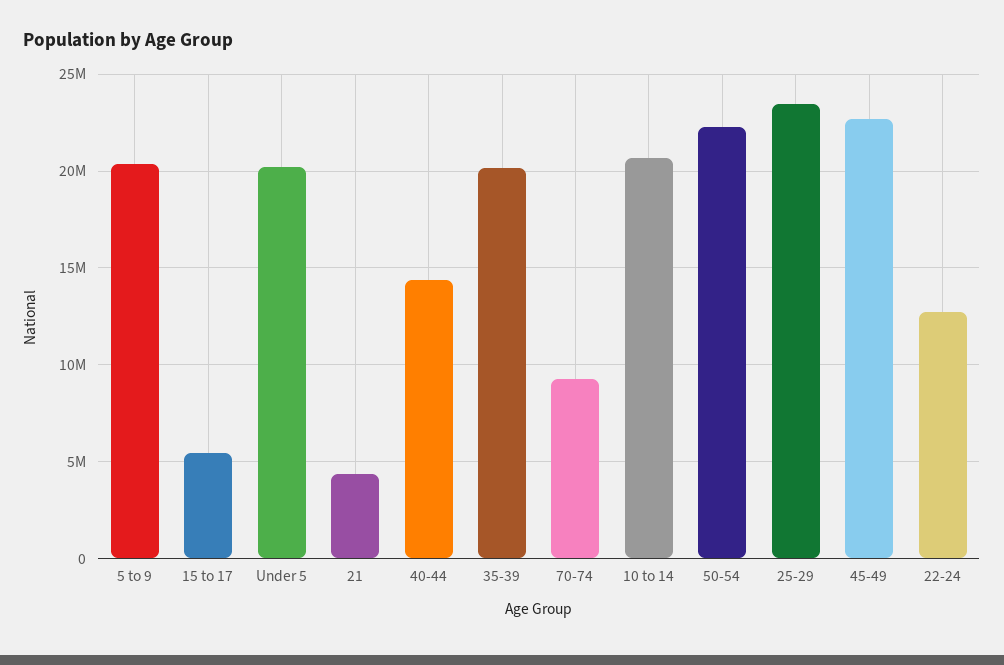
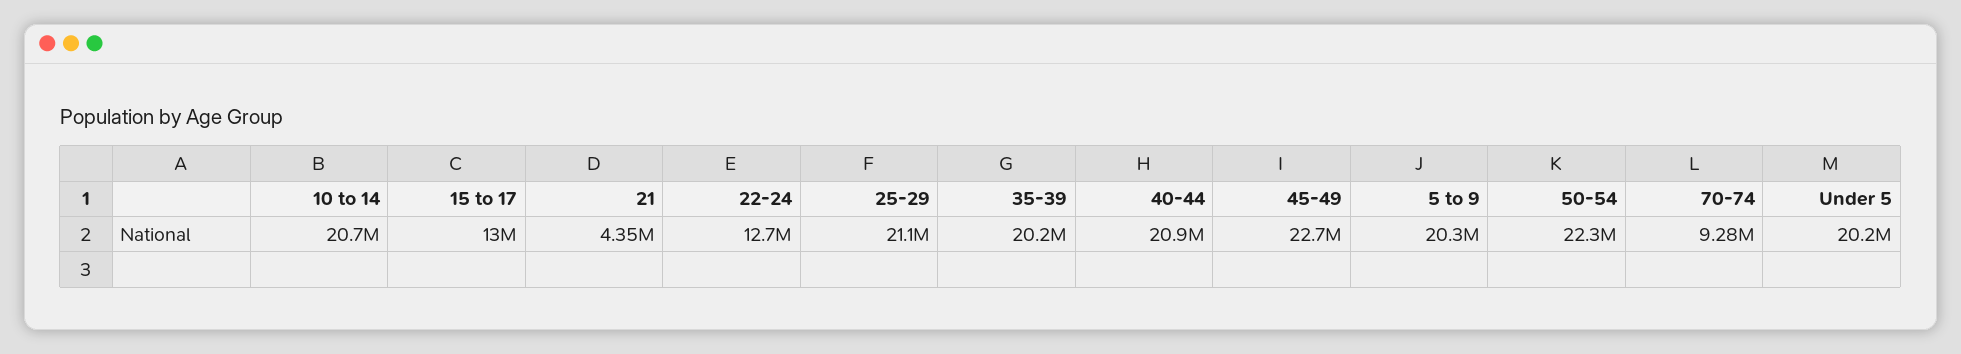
15 to 17: 5500000 -> 13000000
40-44: 14500000 -> 20900000
25-29: 23500000 -> 21100000

